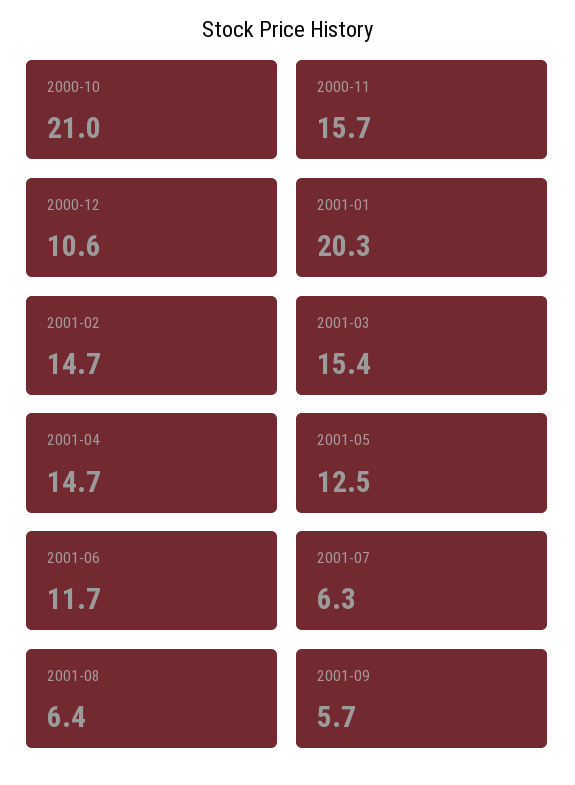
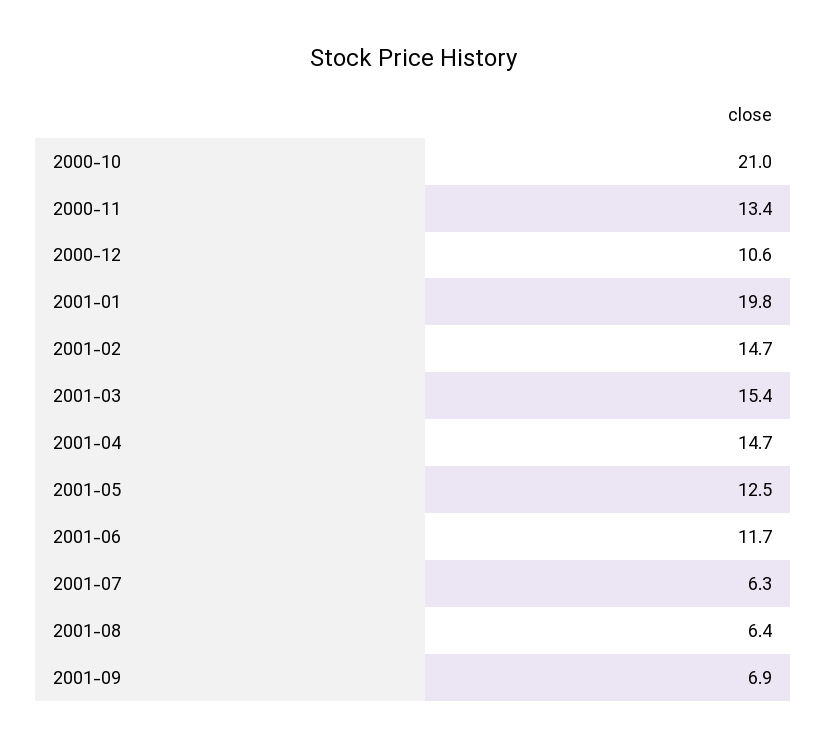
2000-11: 15.7 -> 13.4
2001-01: 20.3 -> 19.8
2001-09: 5.7 -> 6.9

